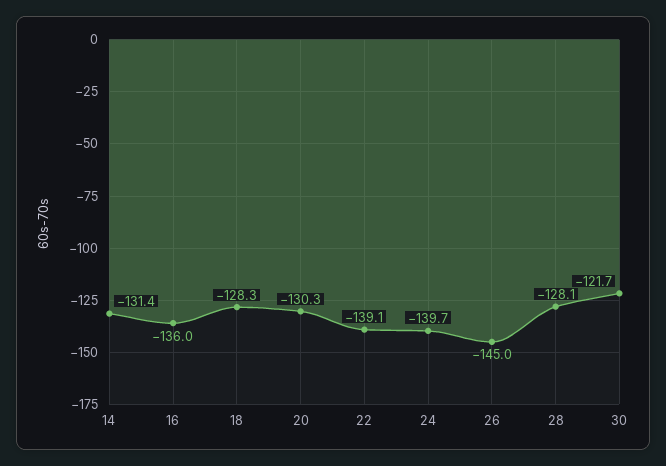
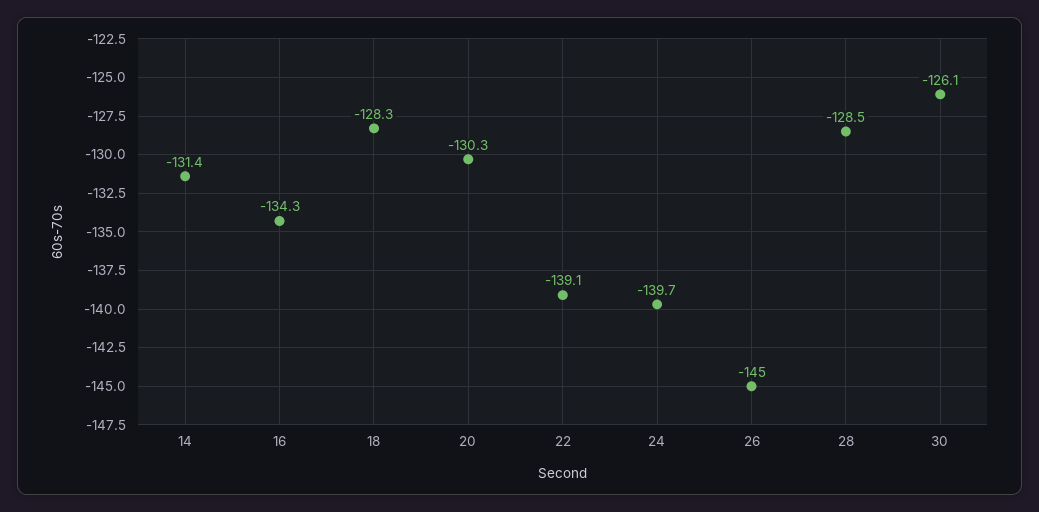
16: -136 -> -134.3
28: -128.1 -> -128.5
30: -121.7 -> -126.1

